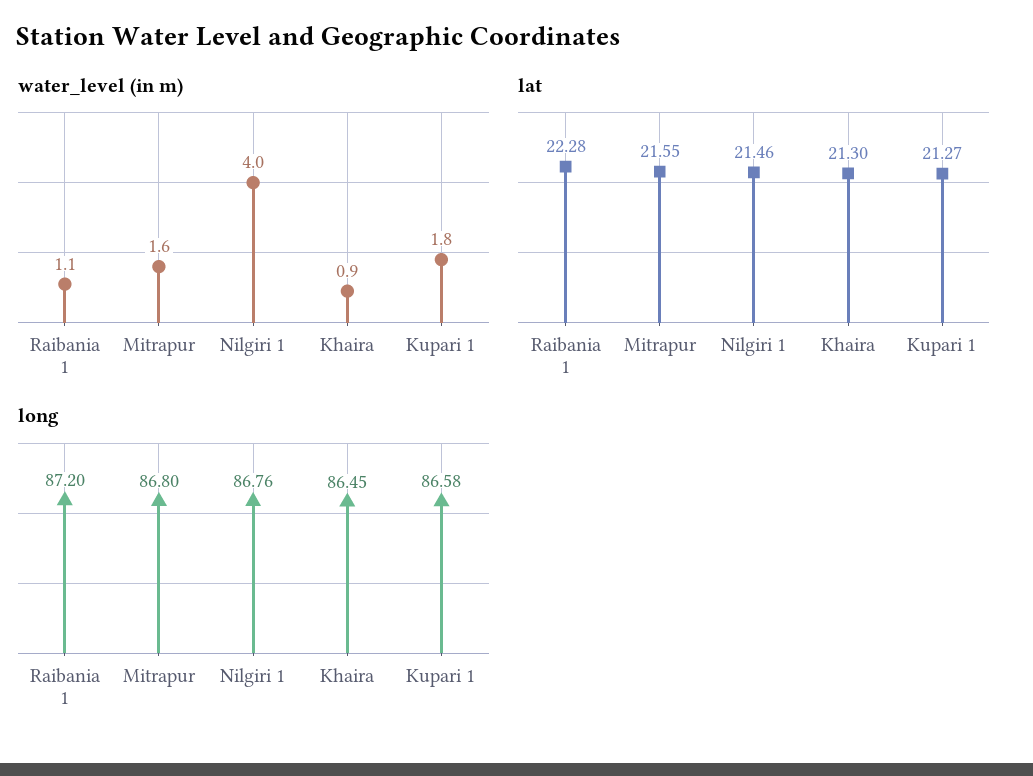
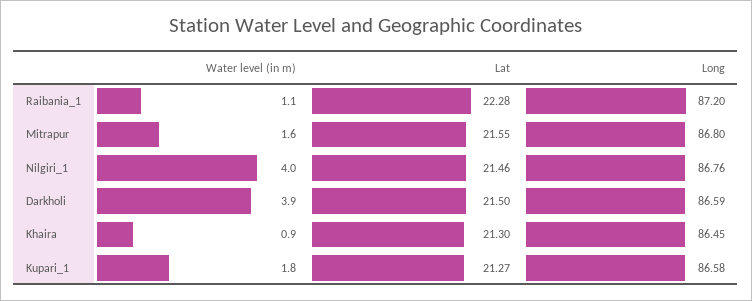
water_level (in m), Darkholi: none -> 3.9
lat, Darkholi: none -> 21.5
long, Darkholi: none -> 86.59

